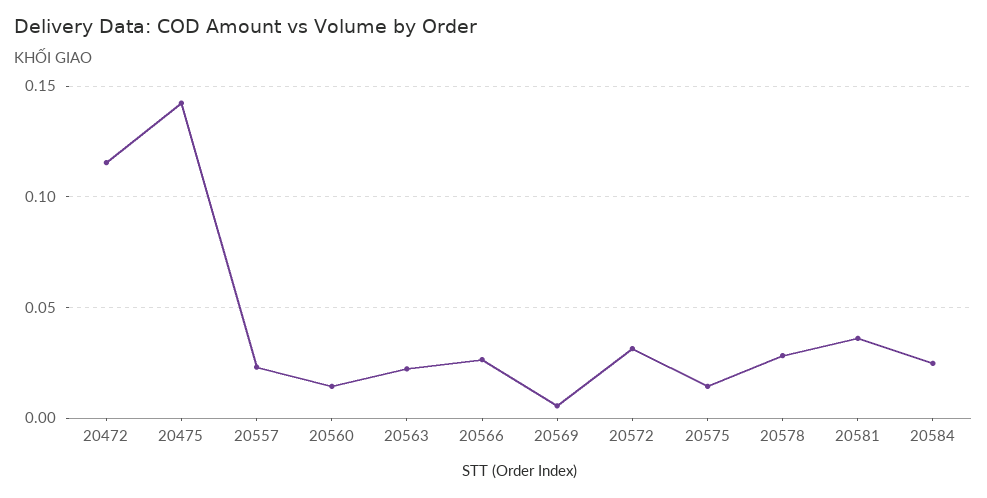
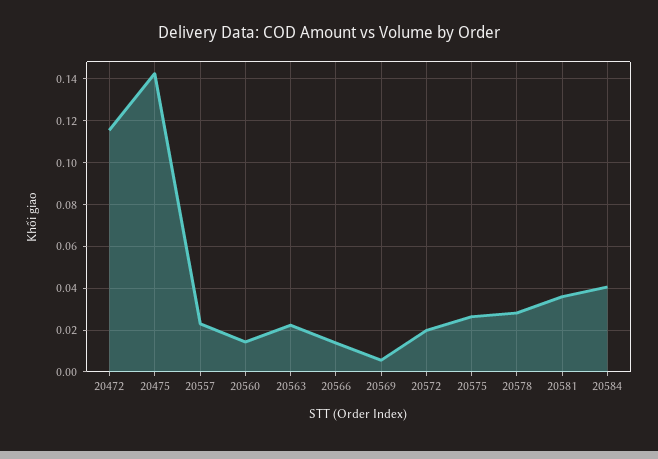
20566: 0.025 -> 0.015
20572: 0.03 -> 0.02
20575: 0.015 -> 0.025
20584: 0.025 -> 0.04

